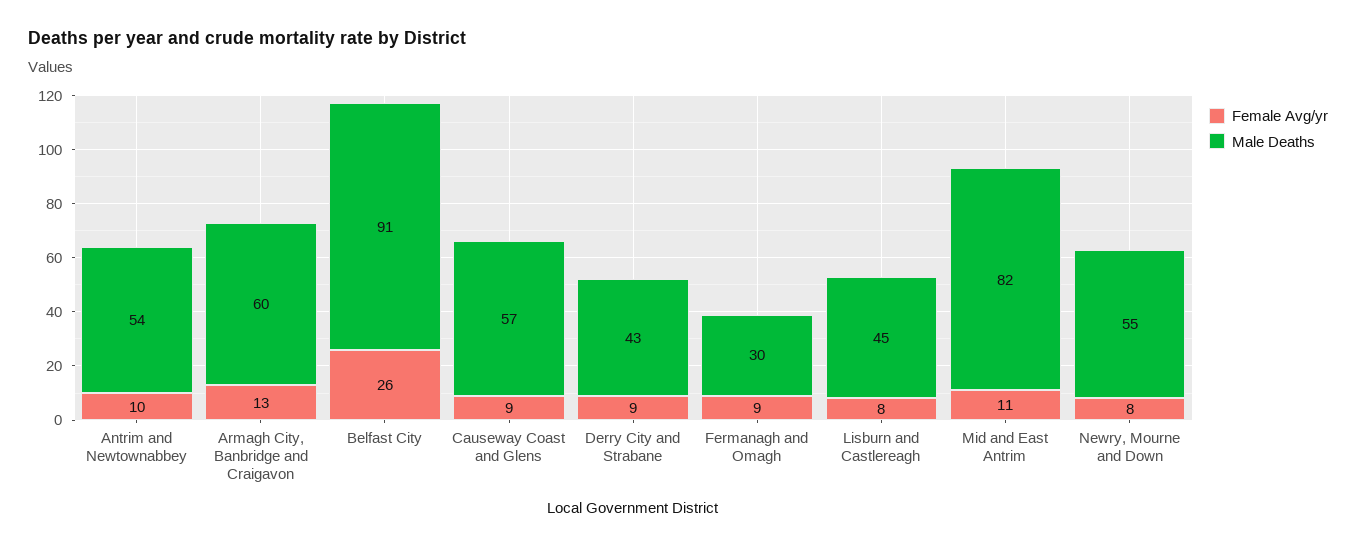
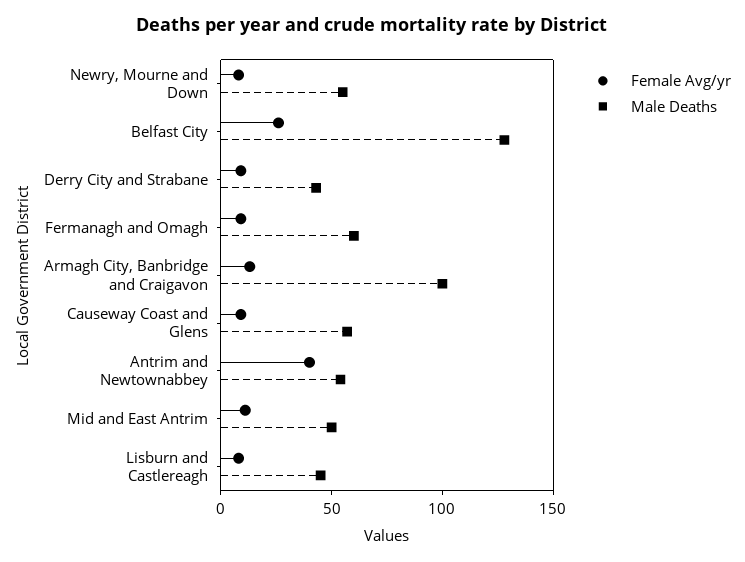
Female Avg/yr, Antrim and Newtownabbey: 10 -> 40
Male Deaths, Armagh City, Banbridge and Craigavon: 60 -> 100
Male Deaths, Belfast City: 91 -> 130
Male Deaths, Fermanagh and Omagh: 30 -> 60
Male Deaths, Mid and East Antrim: 82 -> 50

